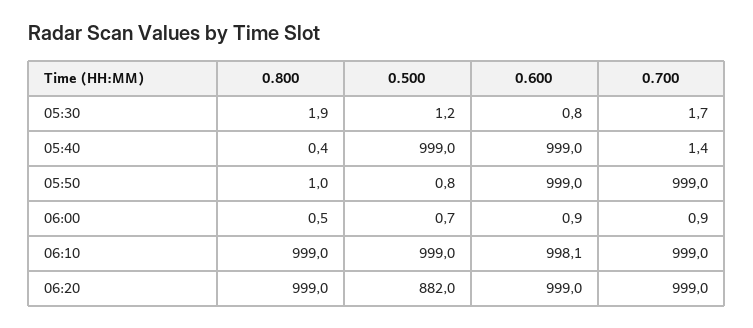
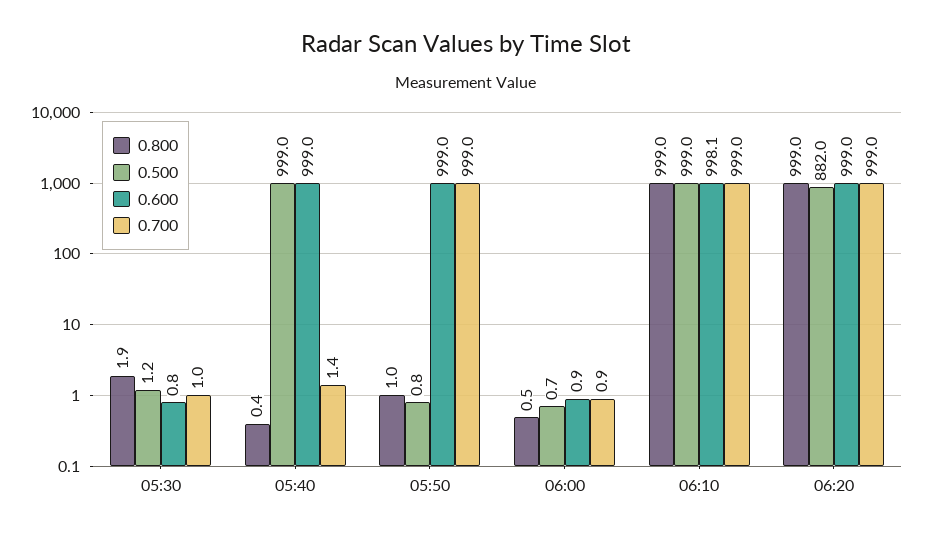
0.700, 05:30: 1.7 -> 1

